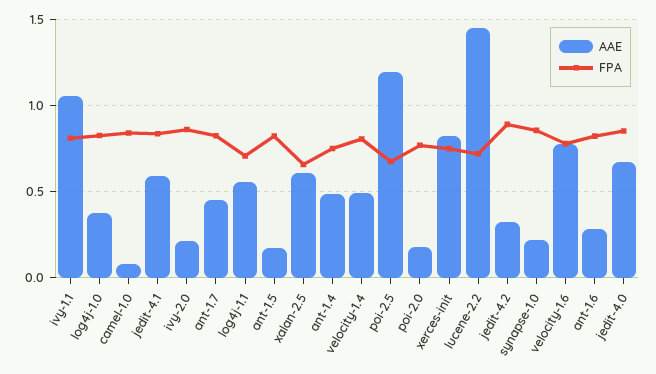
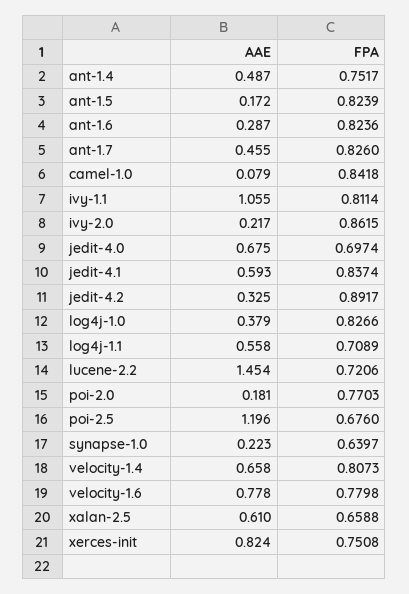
AAE, velocity-1.4: 0.5 -> 0.658
FPA, synapse-1.0: 0.85 -> 0.6397
FPA, jedit-4.0: 0.85 -> 0.6974

